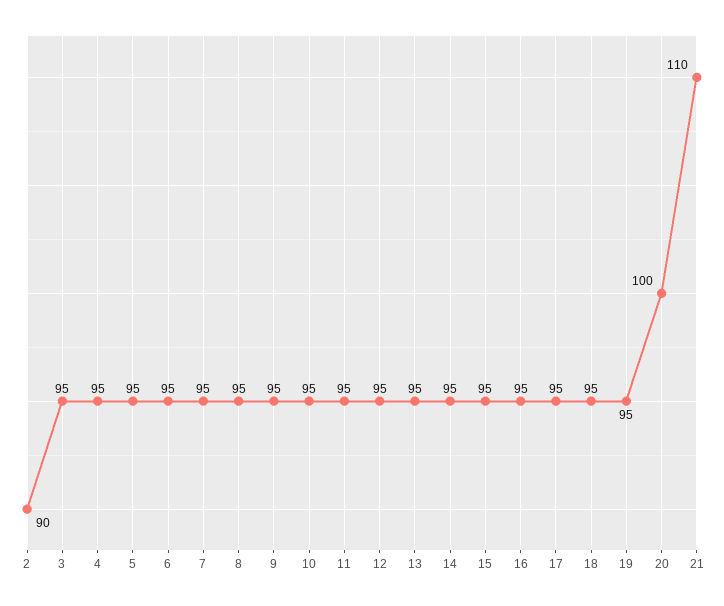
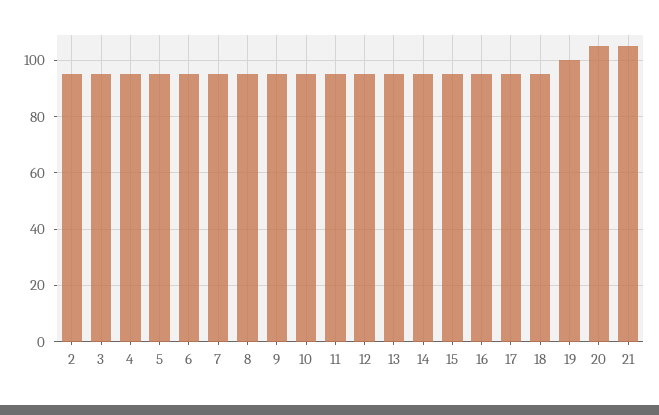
2: 90 -> 95
19: 95 -> 100
20: 100 -> 105
21: 110 -> 105

